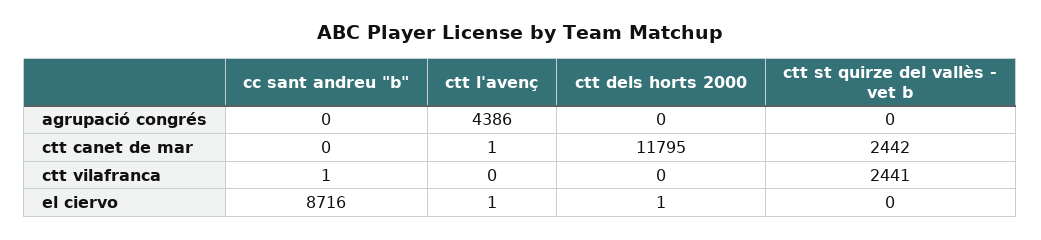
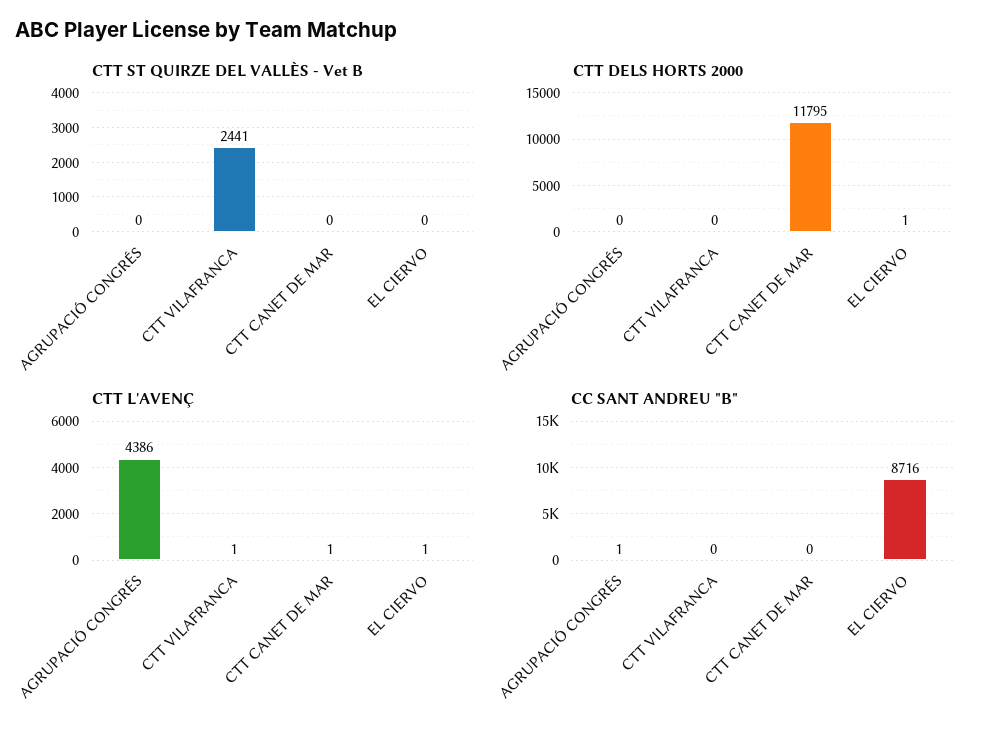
cc sant andreu "b", agrupació congrés: 0 -> 1
ctt st quirze del vallès - vet b, ctt canet de mar: 2442 -> 0
cc sant andreu "b", ctt vilafranca: 1 -> 0
ctt l'avenç, ctt vilafranca: 0 -> 1

